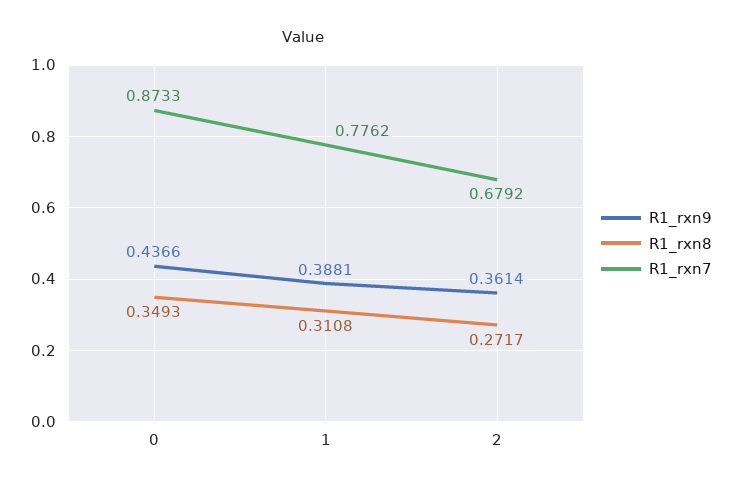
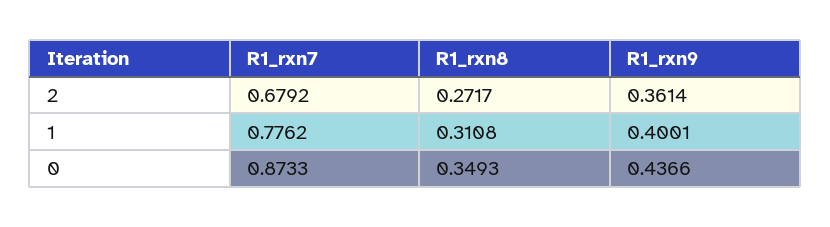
R1_rxn9, 1: 0.3881 -> 0.4001

